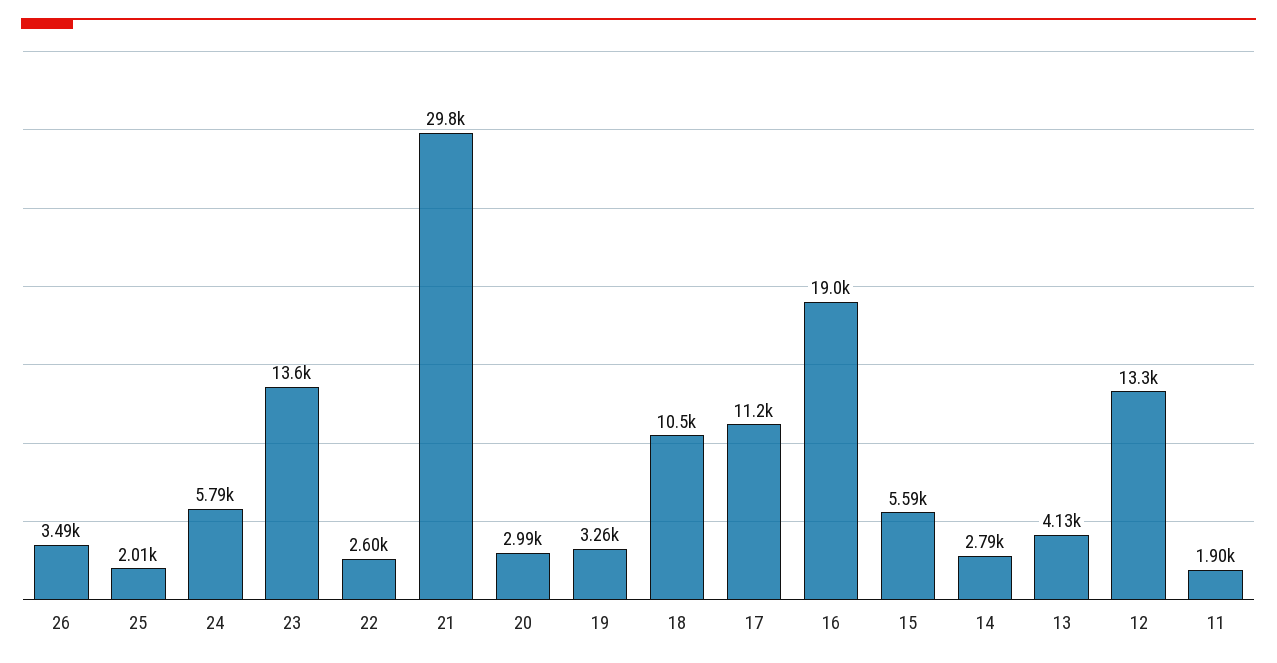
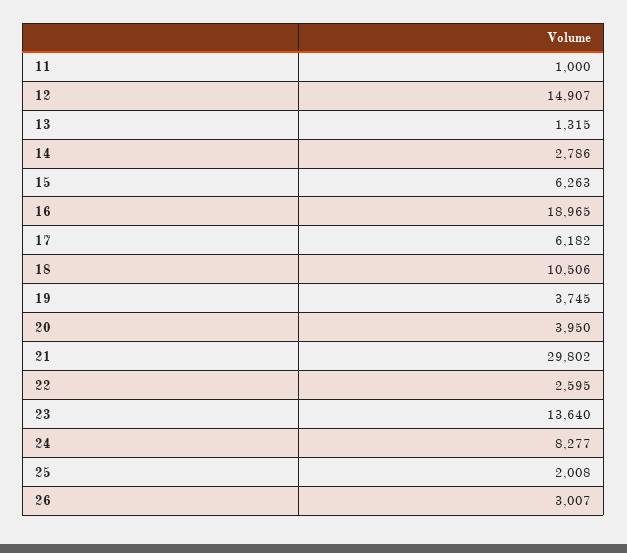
26: 3490 -> 3007
24: 5790 -> 8277
20: 2990 -> 3950
19: 3260 -> 3745
17: 11200 -> 6182
15: 5590 -> 6263
13: 4130 -> 1315
12: 13300 -> 14907
11: 1900 -> 1000

